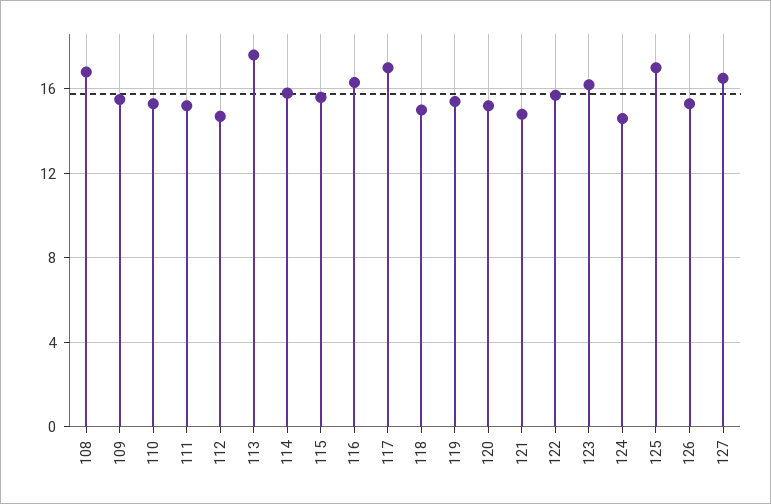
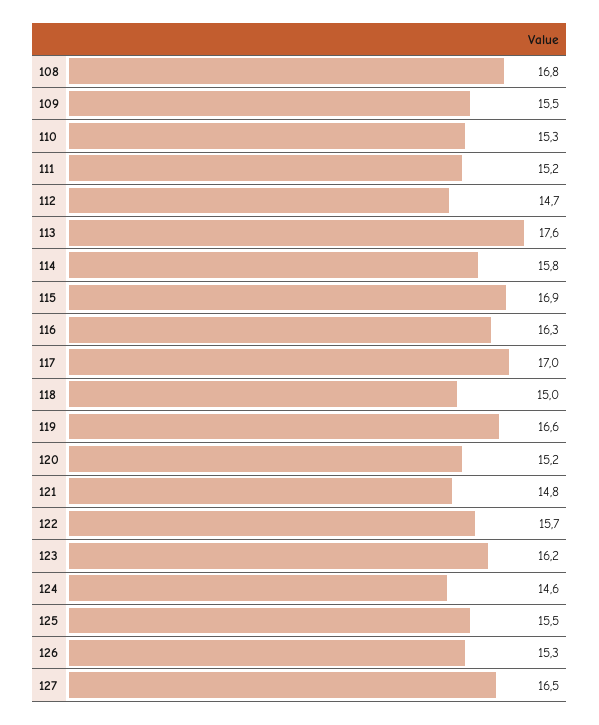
115: 15.5 -> 16.9
119: 15.5 -> 16.6
125: 17 -> 15.5

